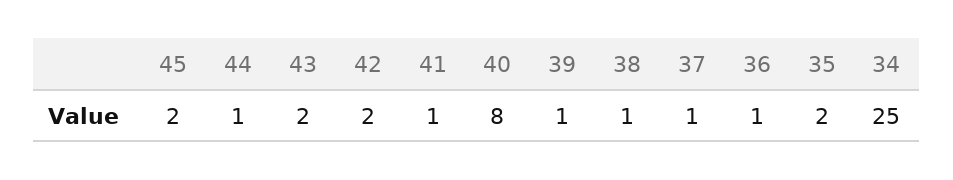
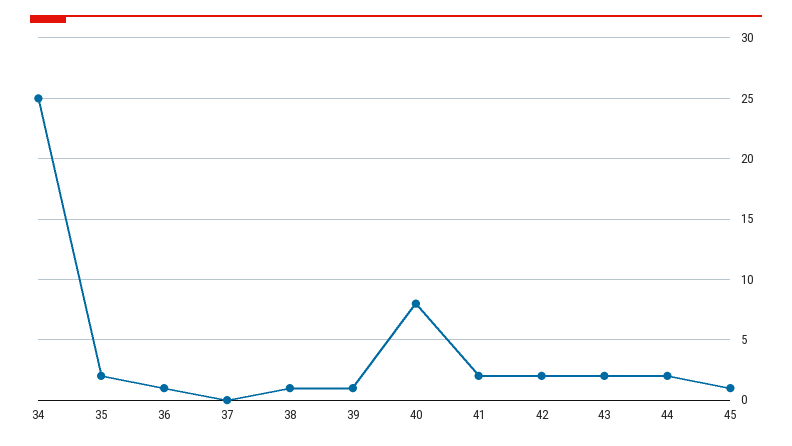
45: 2 -> 1
44: 1 -> 2
41: 1 -> 2
37: 1 -> 0

